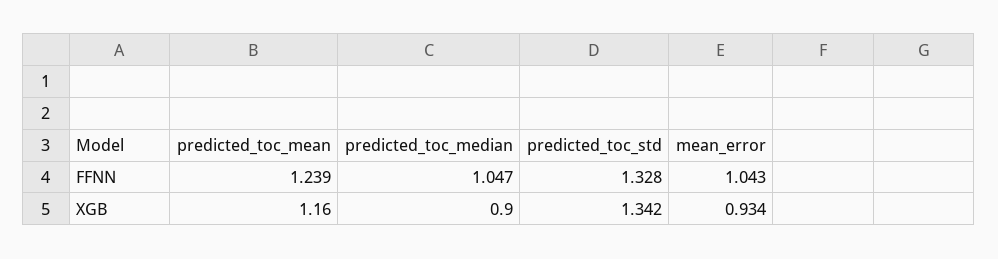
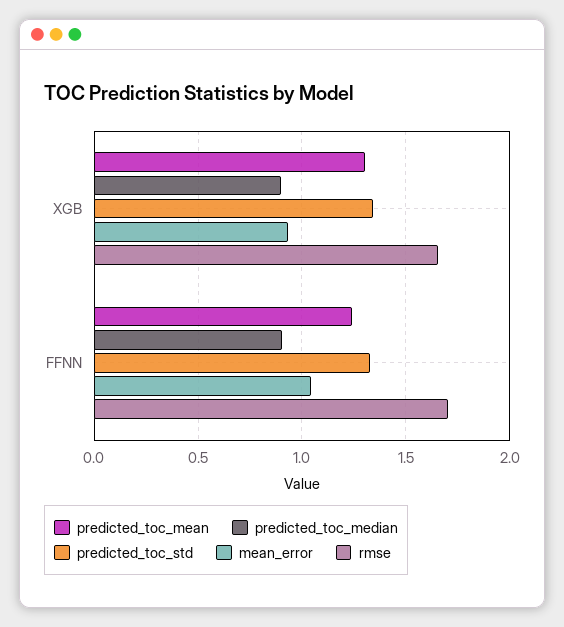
predicted_toc_median, FFNN: 1.047 -> 0.9
predicted_toc_mean, XGB: 1.16 -> 1.3
rmse, XGB: none -> 1.65
rmse, FFNN: none -> 1.7

